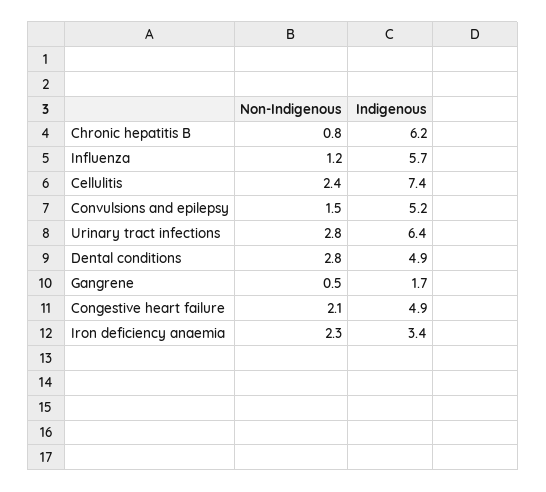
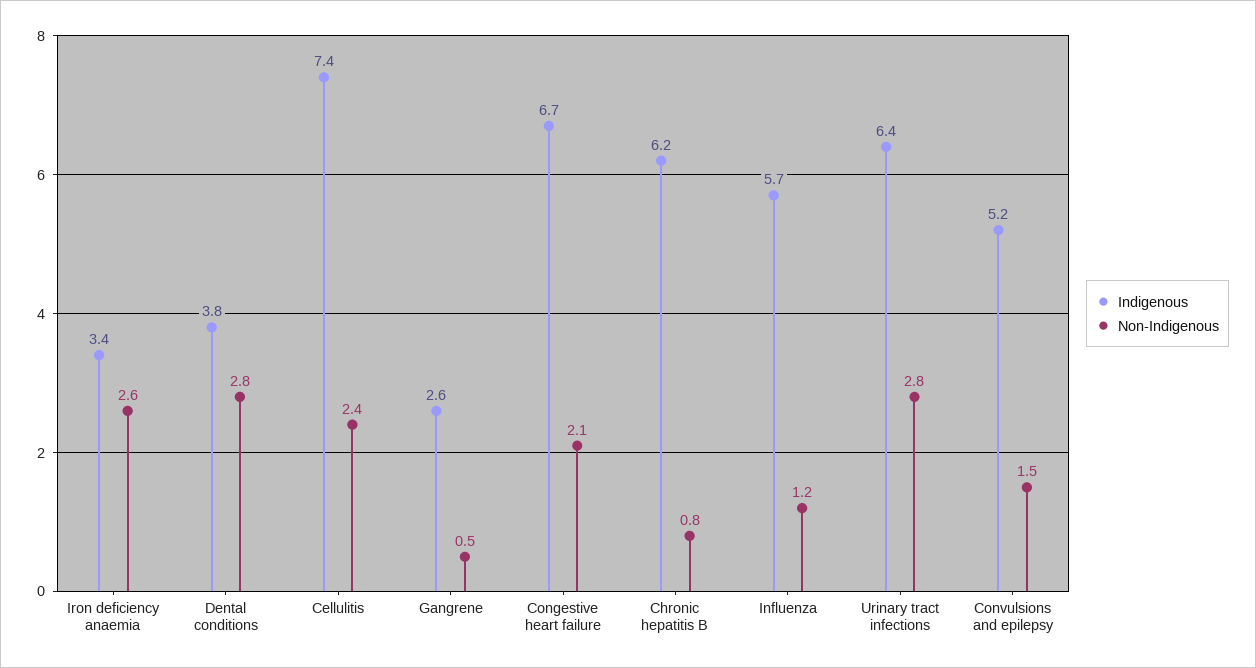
Indigenous, Dental conditions: 4.9 -> 3.8
Indigenous, Gangrene: 1.7 -> 2.6
Indigenous, Congestive heart failure: 4.9 -> 6.7
Non-Indigenous, Iron deficiency anaemia: 2.3 -> 2.6

